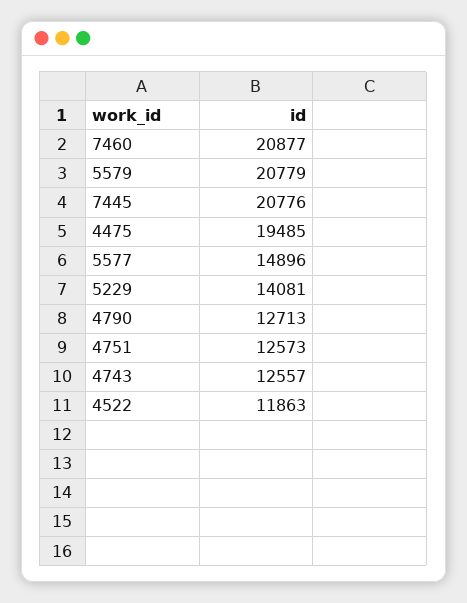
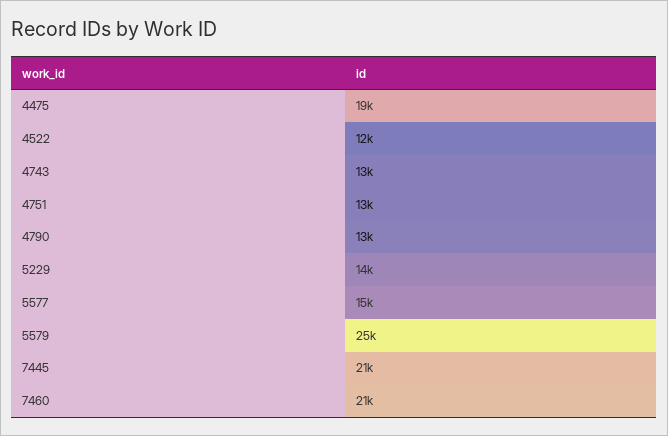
5579: 20779 -> 25000

